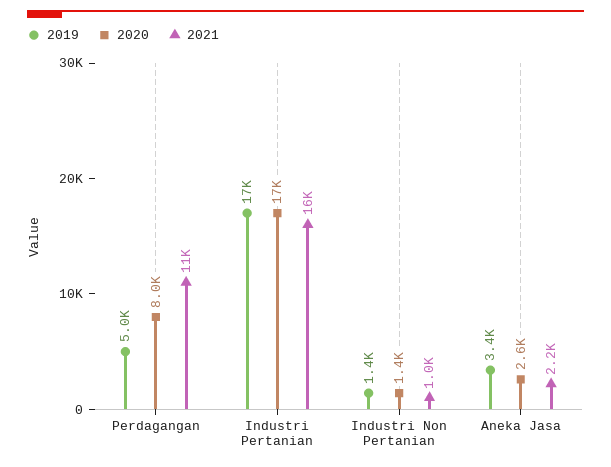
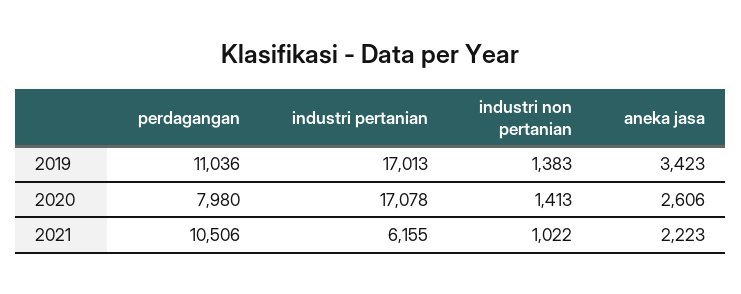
2019, Perdagangan: 5000 -> 11036
2021, Industri Pertanian: 16000 -> 6155

